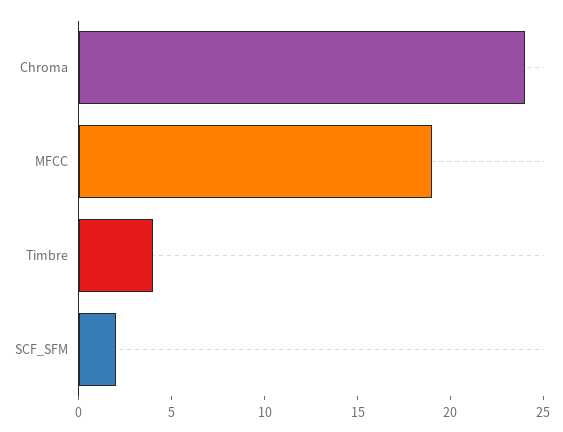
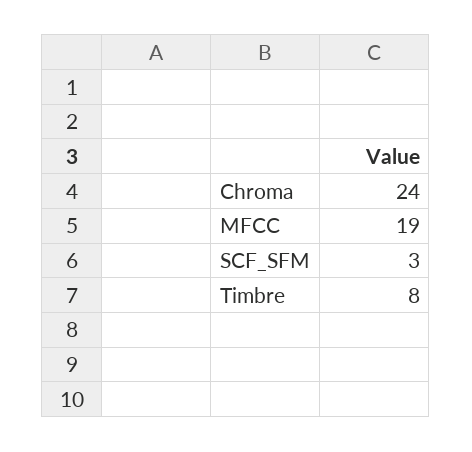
Timbre: 4 -> 8
SCF_SFM: 2 -> 3

